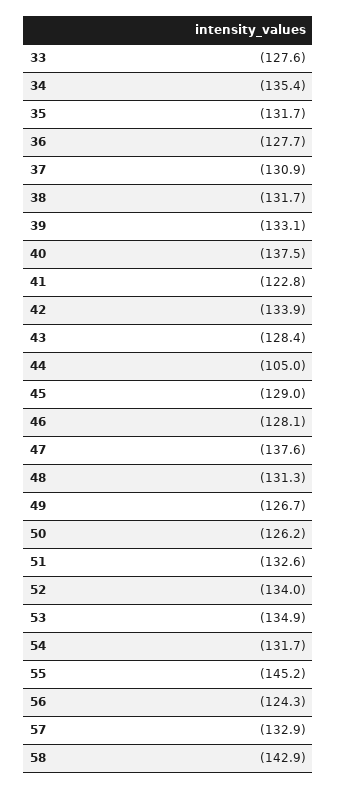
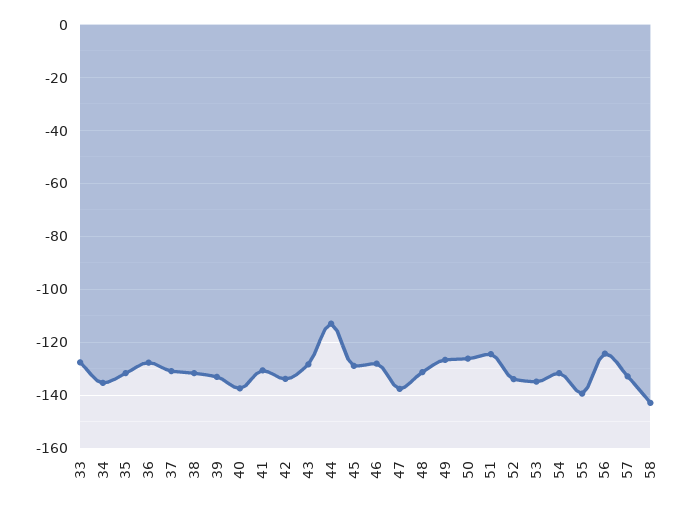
41: -122.8 -> -130
44: -105 -> -112.5
51: -132.6 -> -125
55: -145.2 -> -140

